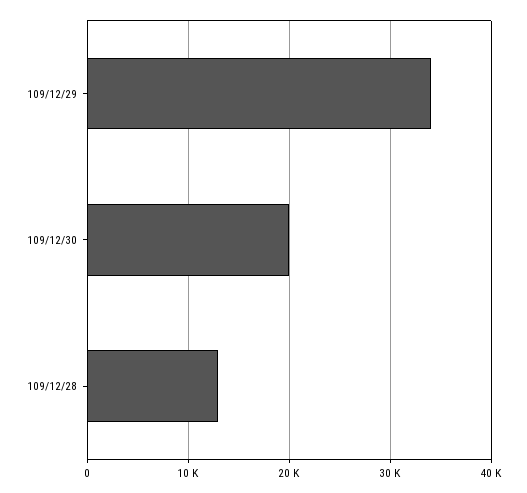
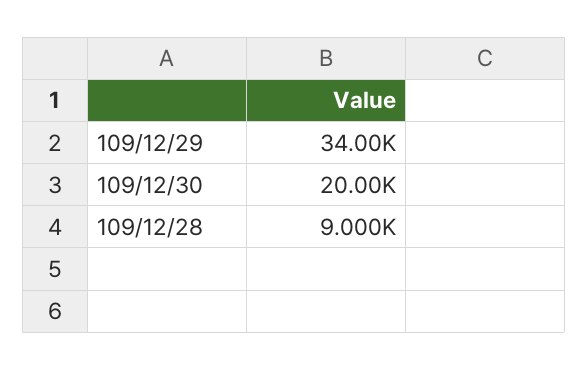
109/12/28: 13000 -> 9000

